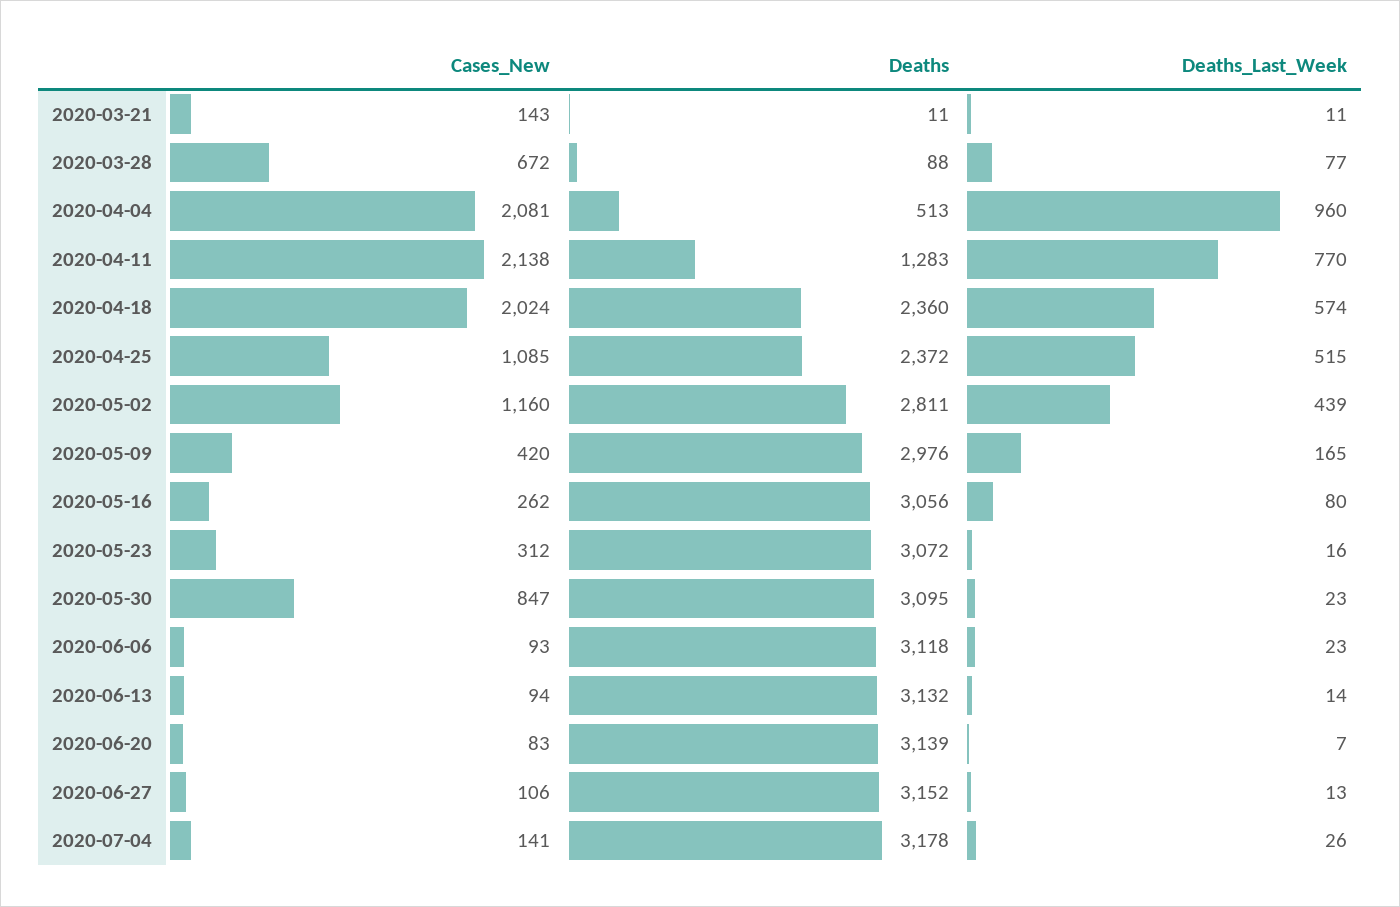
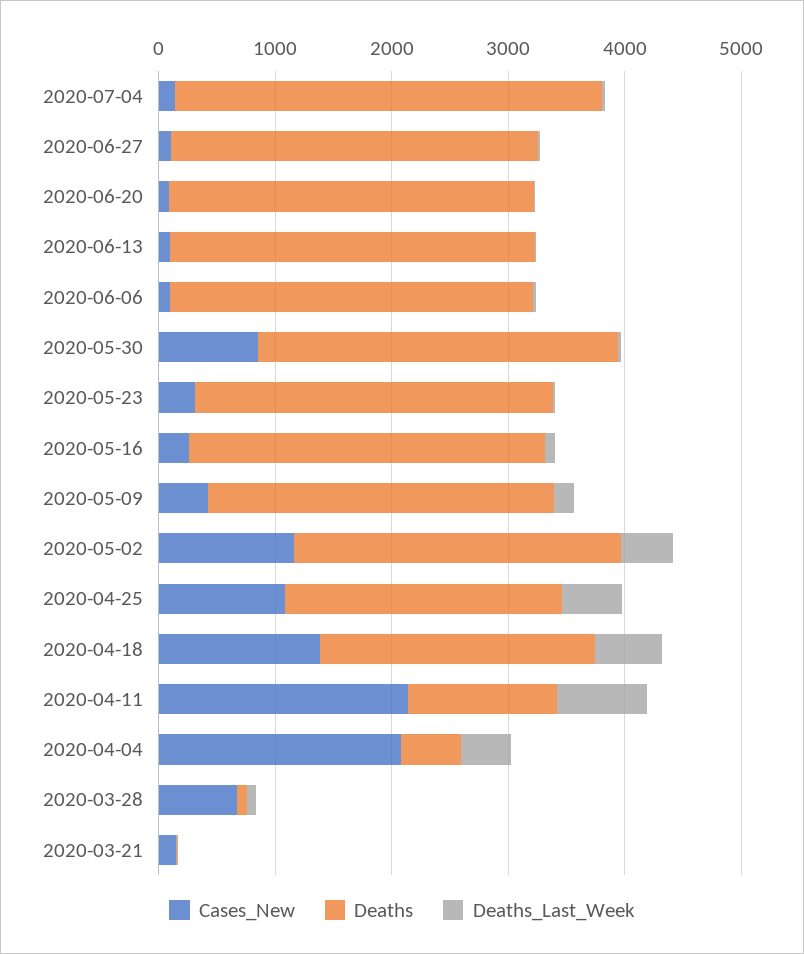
Deaths_Last_Week, 2020-04-04: 960 -> 400
Cases_New, 2020-04-18: 2024 -> 1400
Deaths, 2020-07-04: 3178 -> 3600

